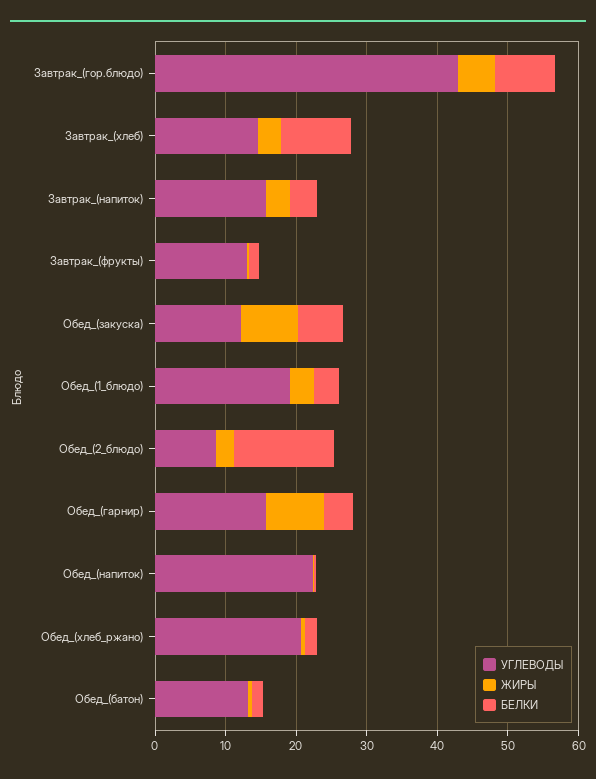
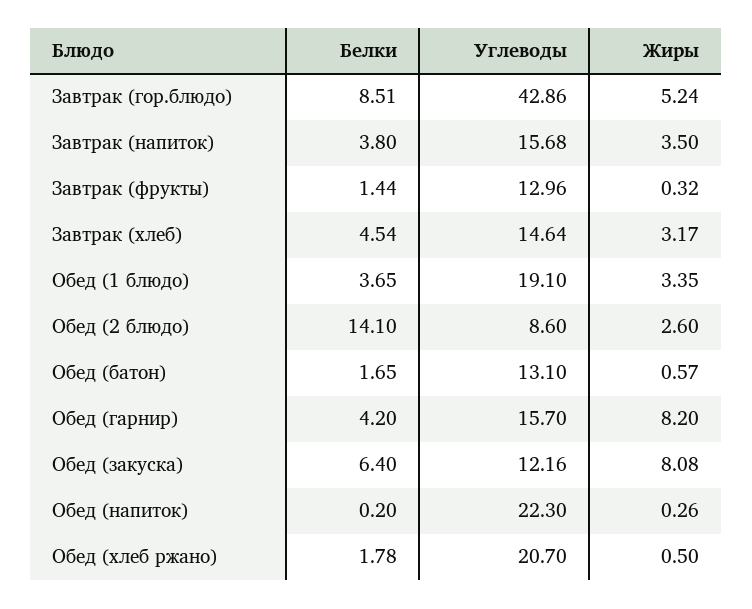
БЕЛКИ, Завтрак_(хлеб): 10 -> 4.54

